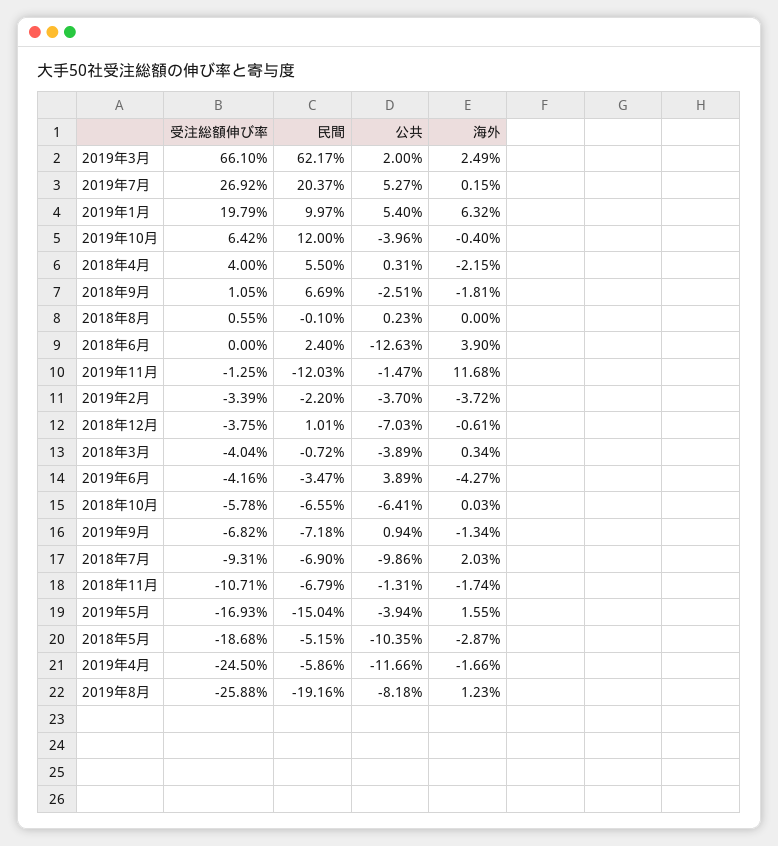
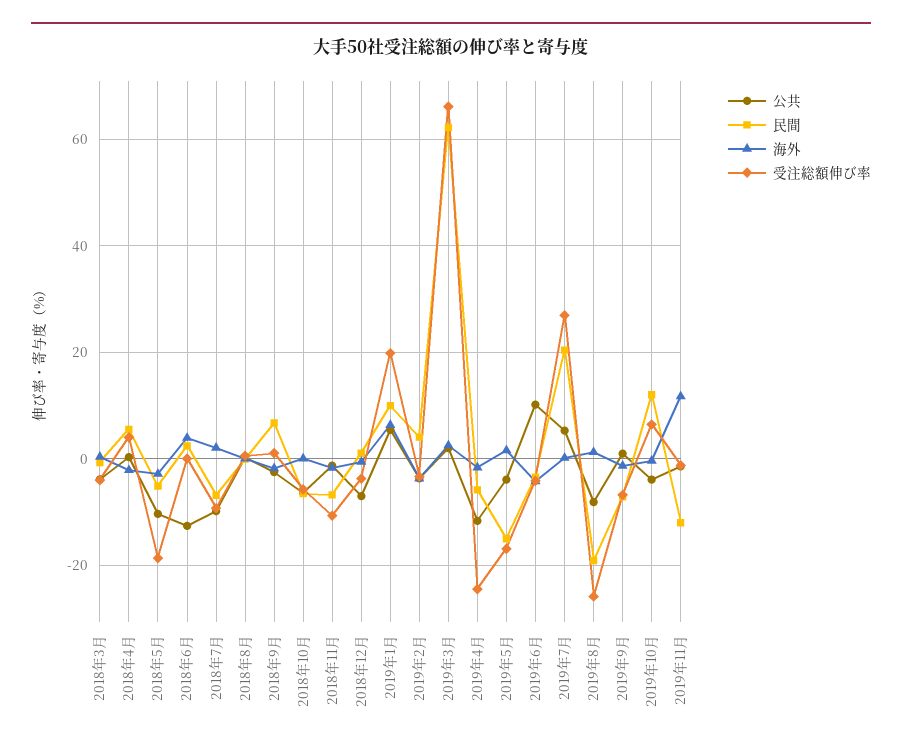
民間, 2019年2月: -2.2 -> 4
公共, 2019年6月: 3.89 -> 10

